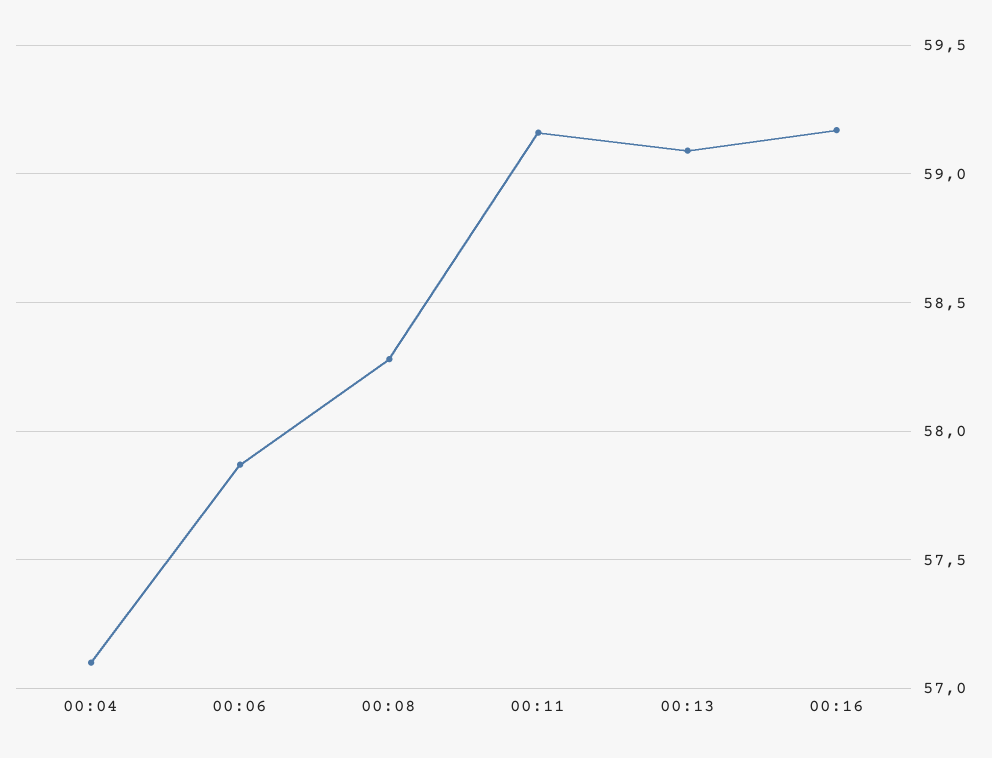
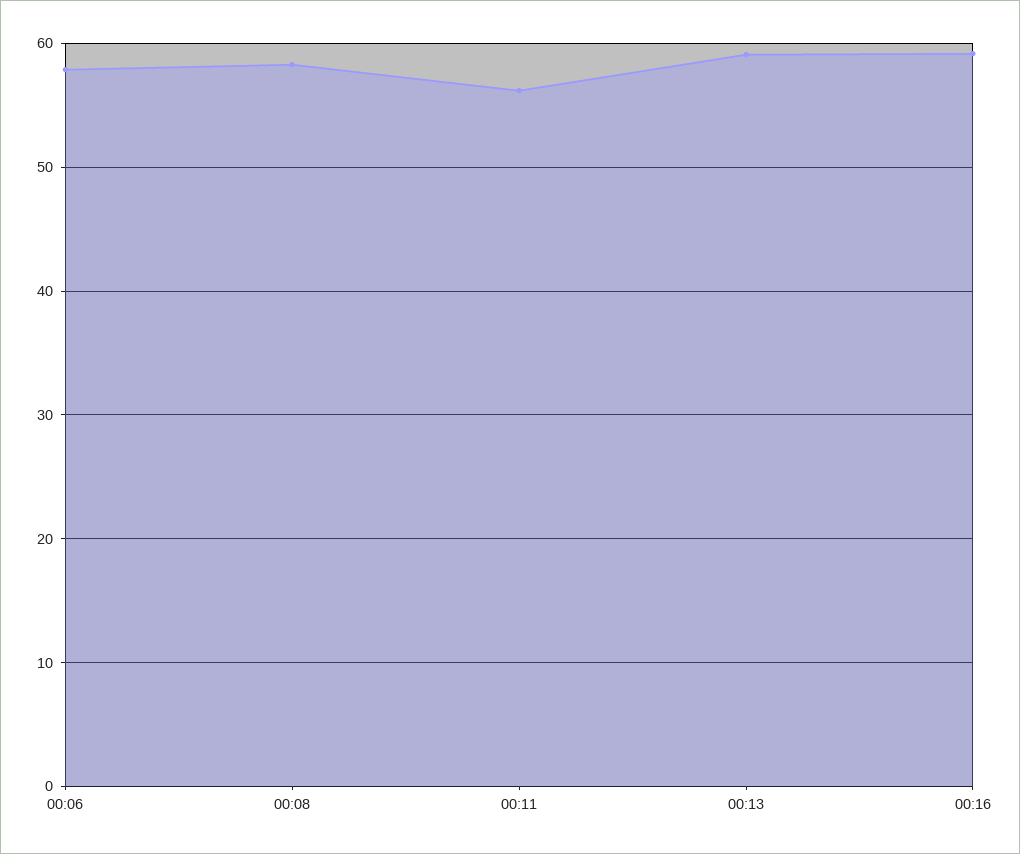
00:04: 57.1 -> none
00:11: 59.15 -> 56

